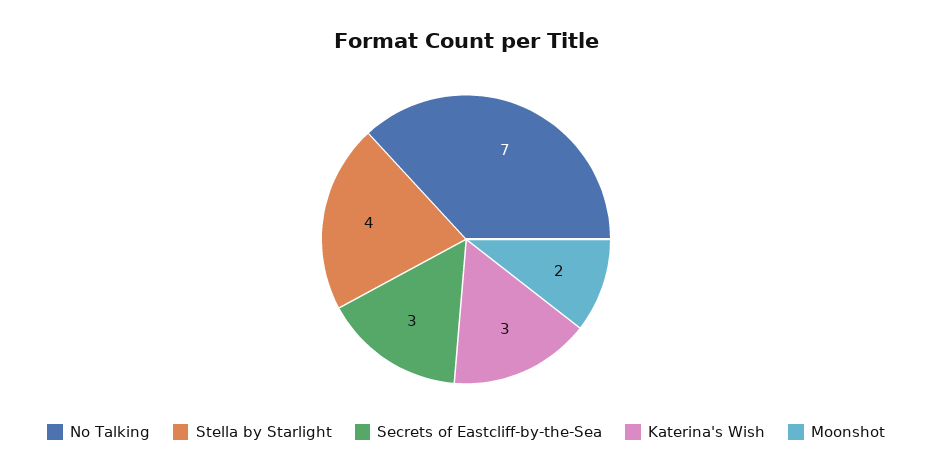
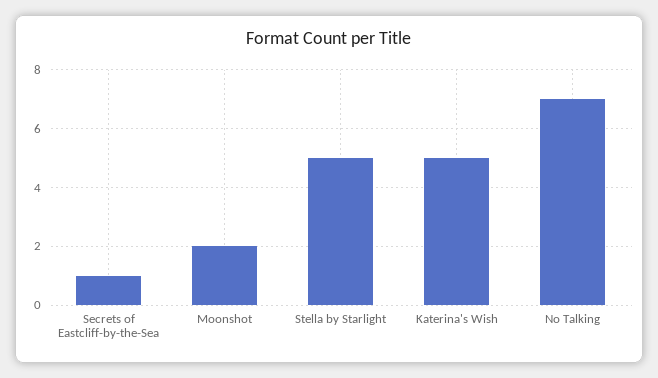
Stella by Starlight: 4 -> 5
Secrets of Eastcliff-by-the-Sea: 3 -> 1
Katerina's Wish: 3 -> 5

